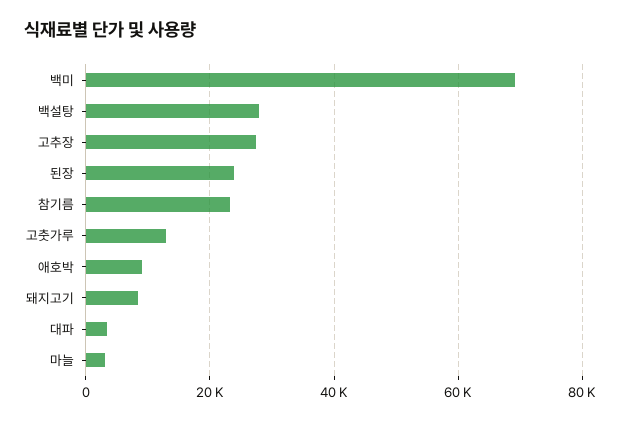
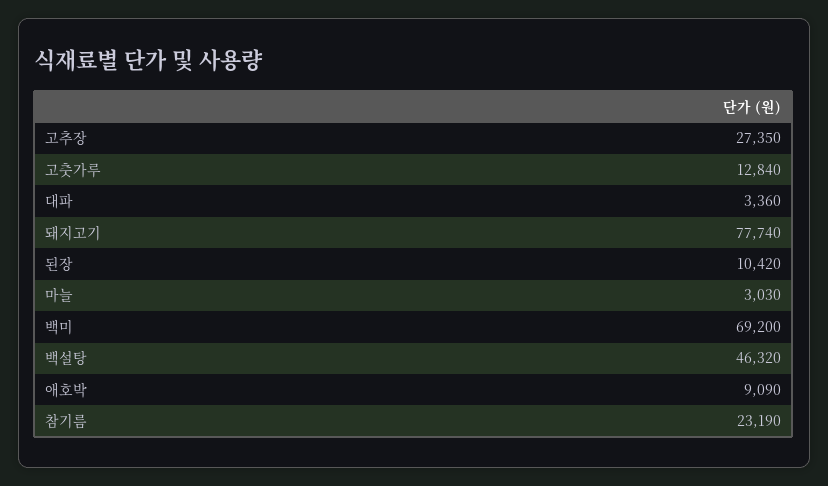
백설탕: 28000 -> 46320
된장: 24000 -> 10420
돼지고기: 8000 -> 77740

